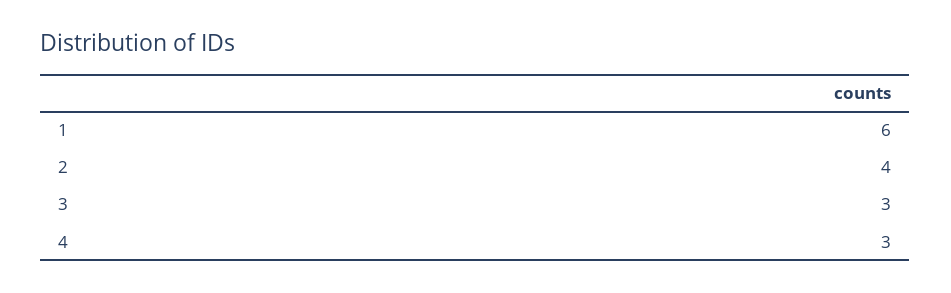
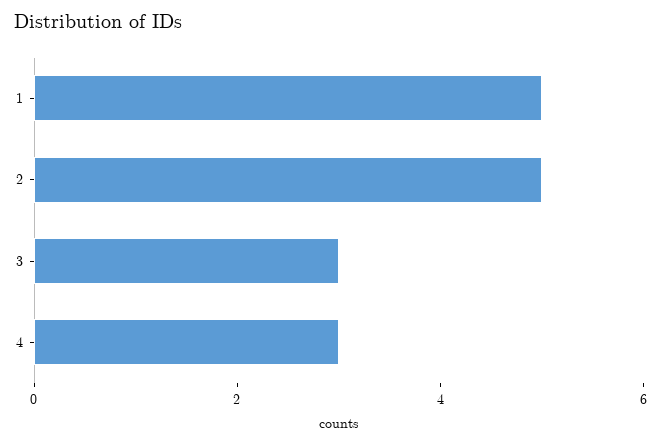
1: 6 -> 5
2: 4 -> 5

